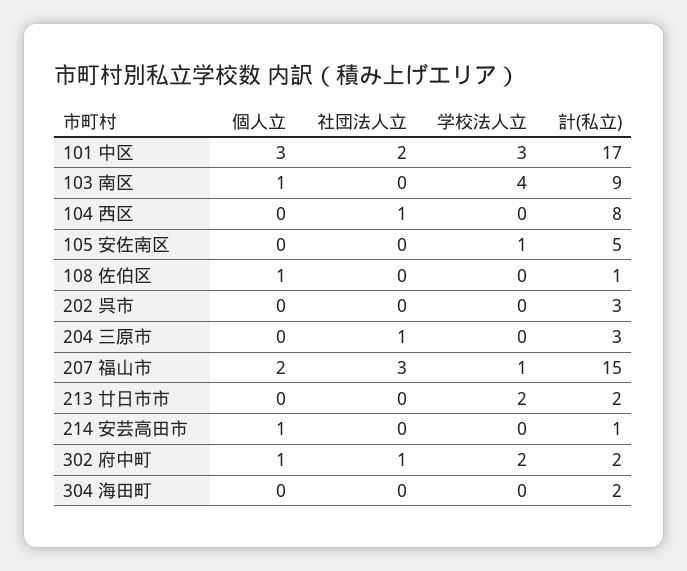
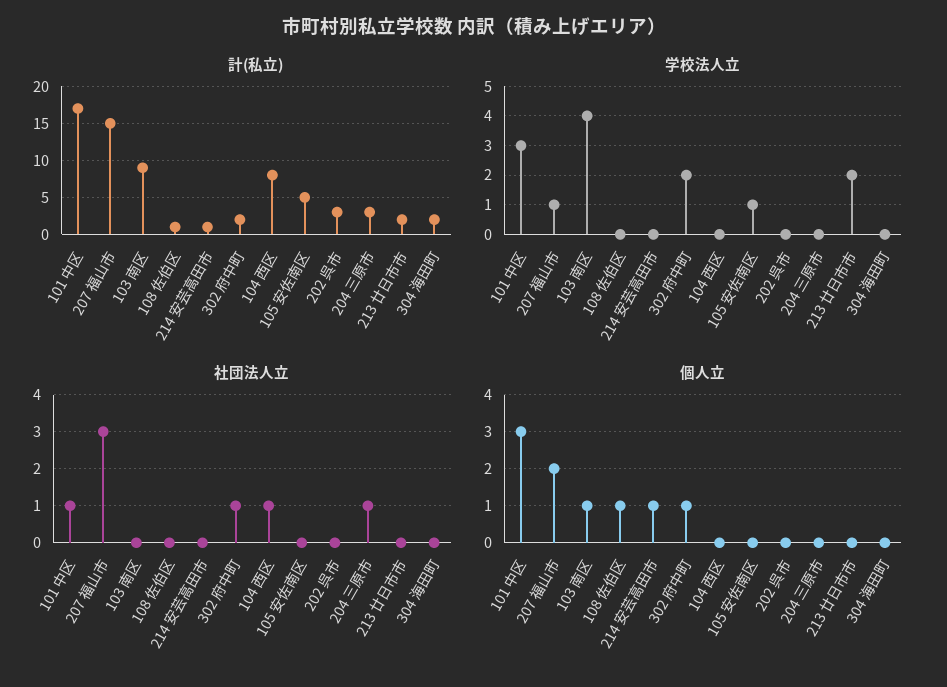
社団法人立, 101 中区: 2 -> 1

